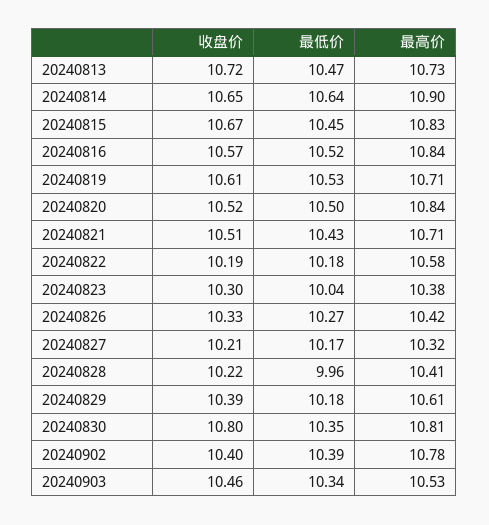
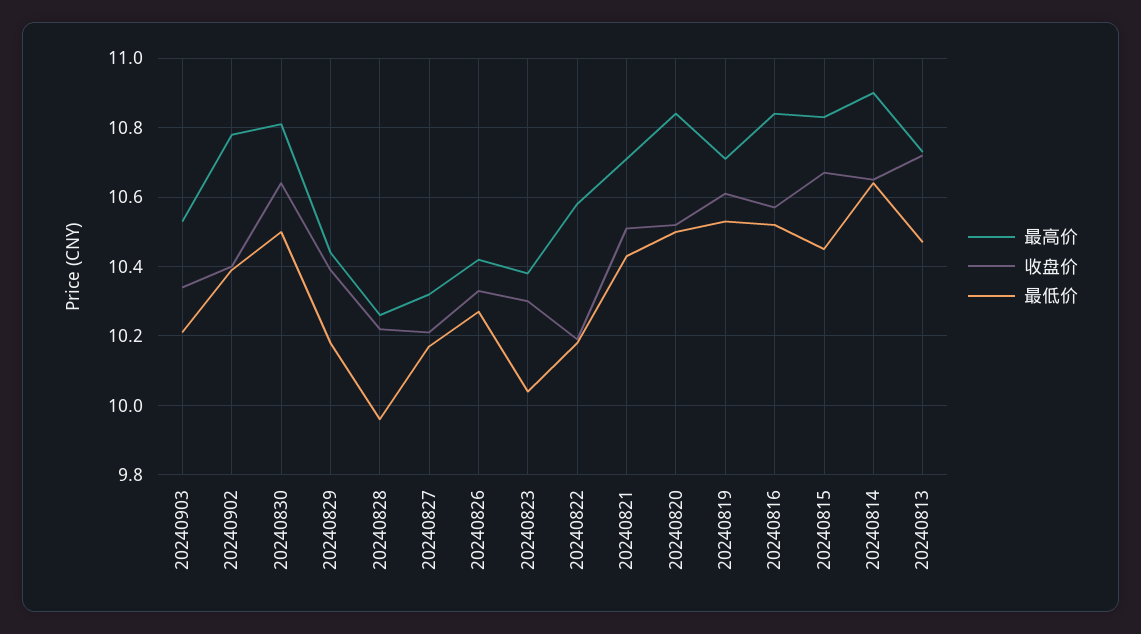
最高价, 20240828: 10.41 -> 10.25
最高价, 20240829: 10.61 -> 10.45
收盘价, 20240830: 10.8 -> 10.65
最低价, 20240830: 10.35 -> 10.5
收盘价, 20240903: 10.46 -> 10.35
最低价, 20240903: 10.34 -> 10.2

